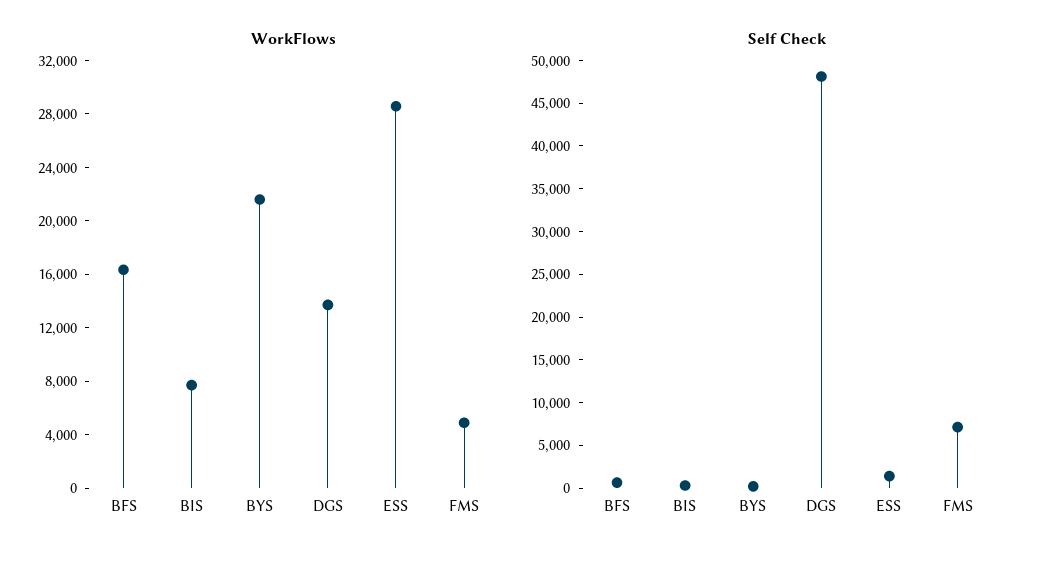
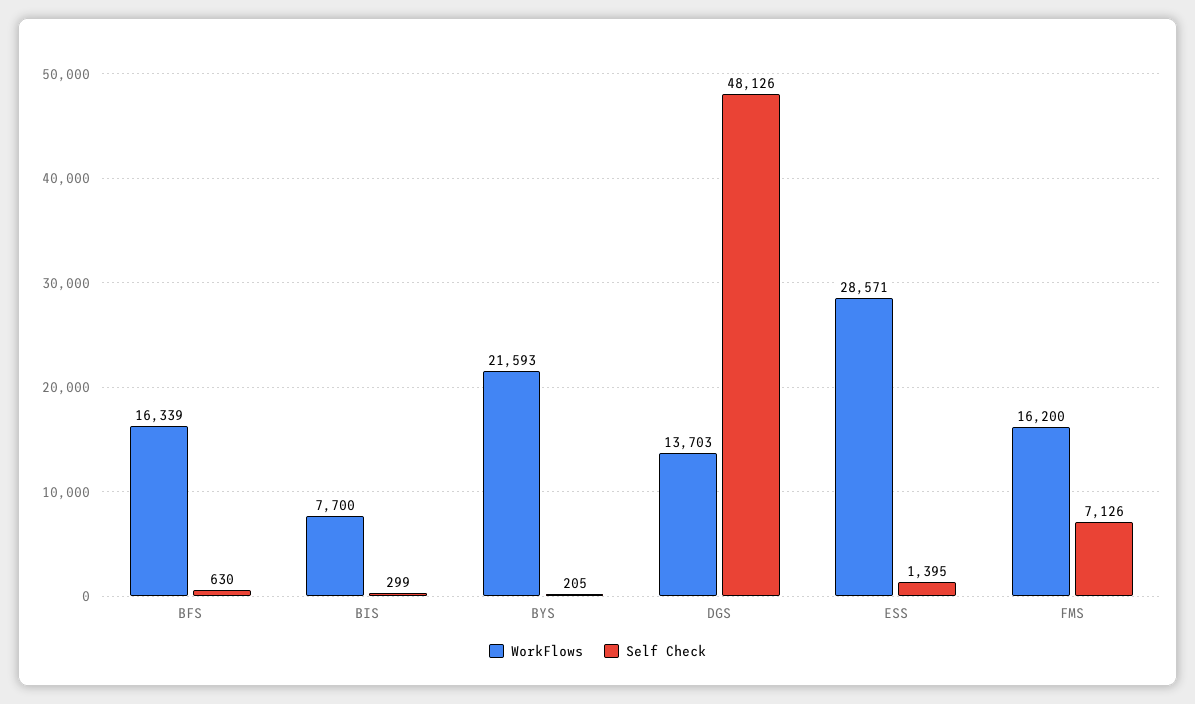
WorkFlows, FMS: 5000 -> 16200

